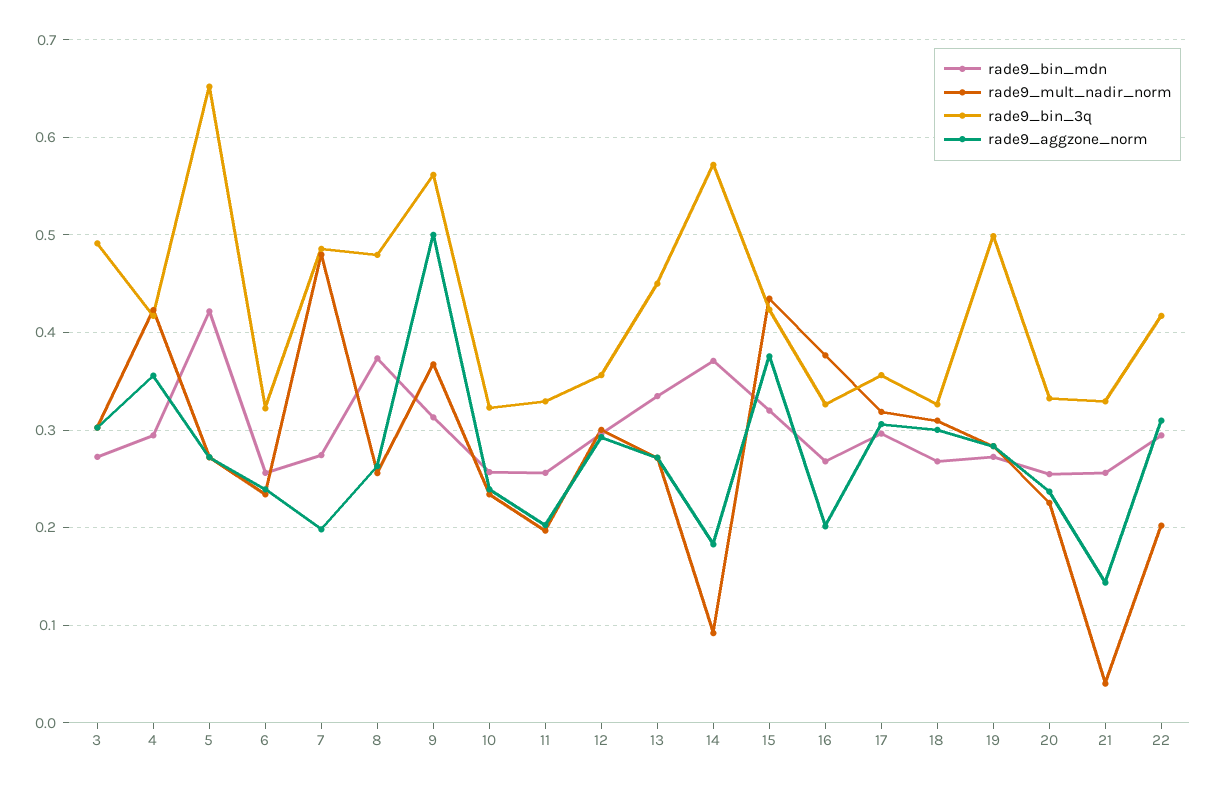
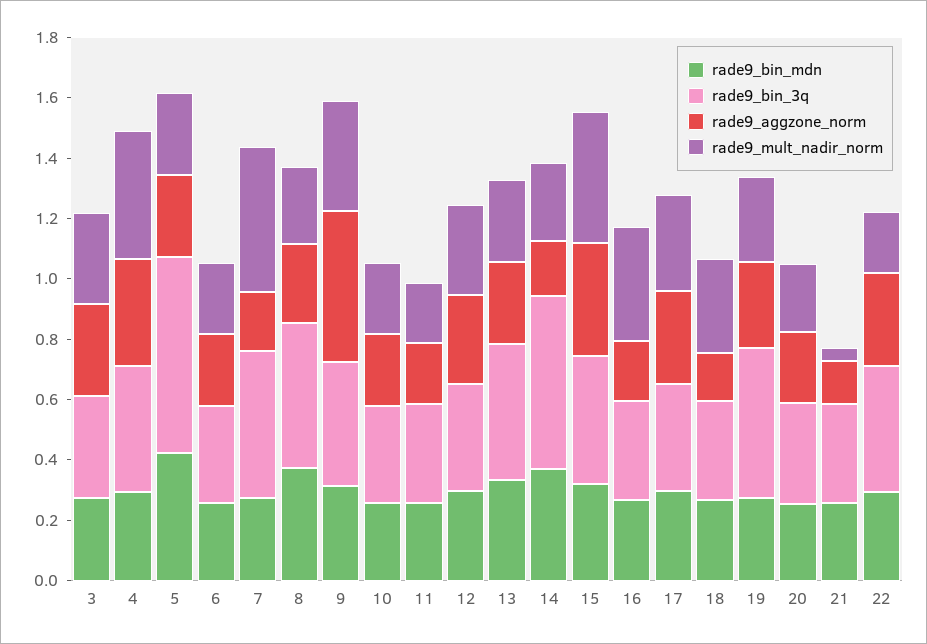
rade9_bin_3q, 3: 0.49 -> 0.35
rade9_bin_3q, 9: 0.56 -> 0.4
rade9_mult_nadir_norm, 14: 0.09 -> 0.25
rade9_aggzone_norm, 18: 0.3 -> 0.15

